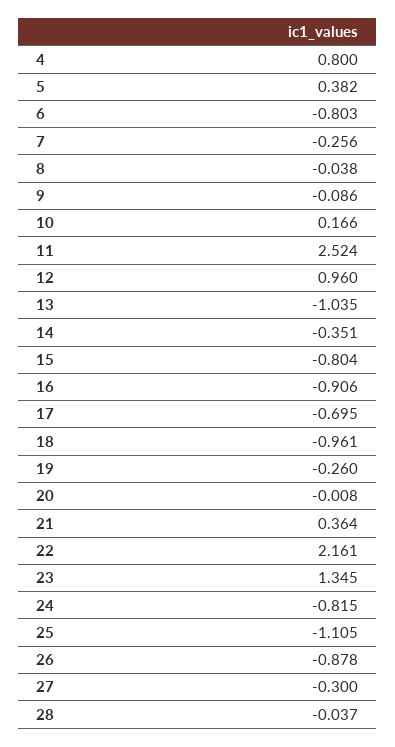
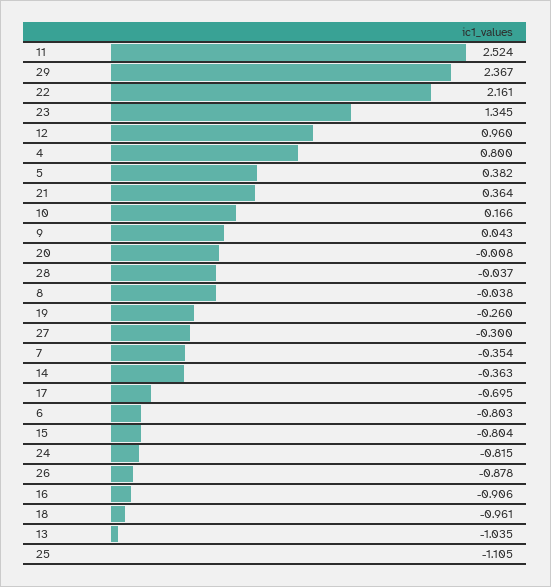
7: -0.256 -> -0.354
9: -0.086 -> 0.043
14: -0.351 -> -0.363
29: none -> 2.367

